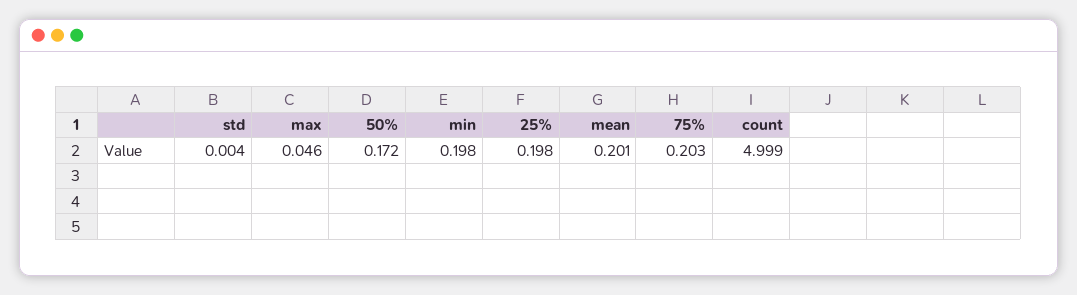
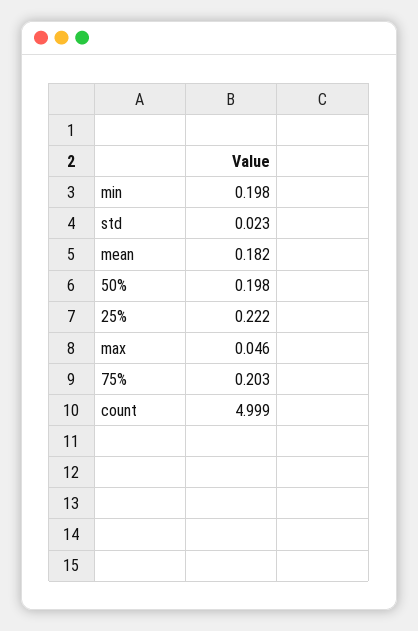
std: 0.004 -> 0.023
50%: 0.172 -> 0.198
25%: 0.198 -> 0.222
mean: 0.201 -> 0.182

